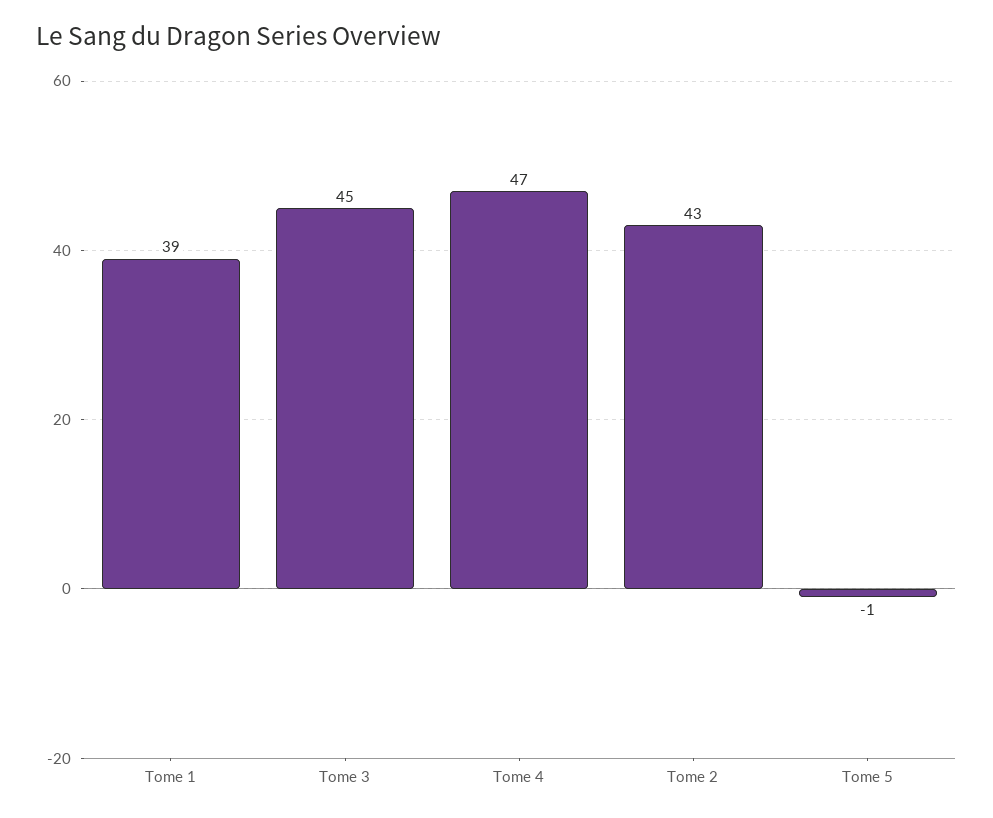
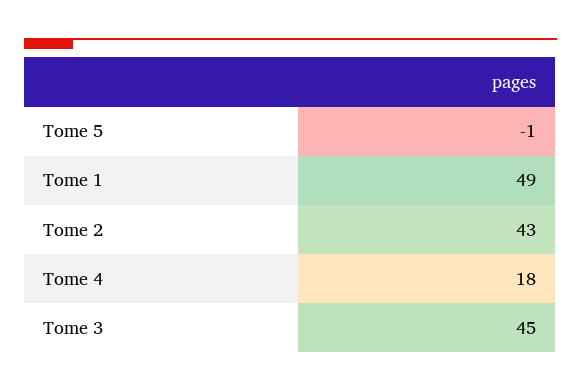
Tome 1: 39 -> 49
Tome 4: 47 -> 18

